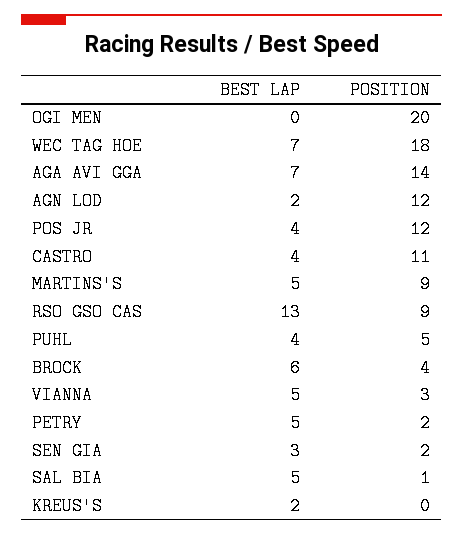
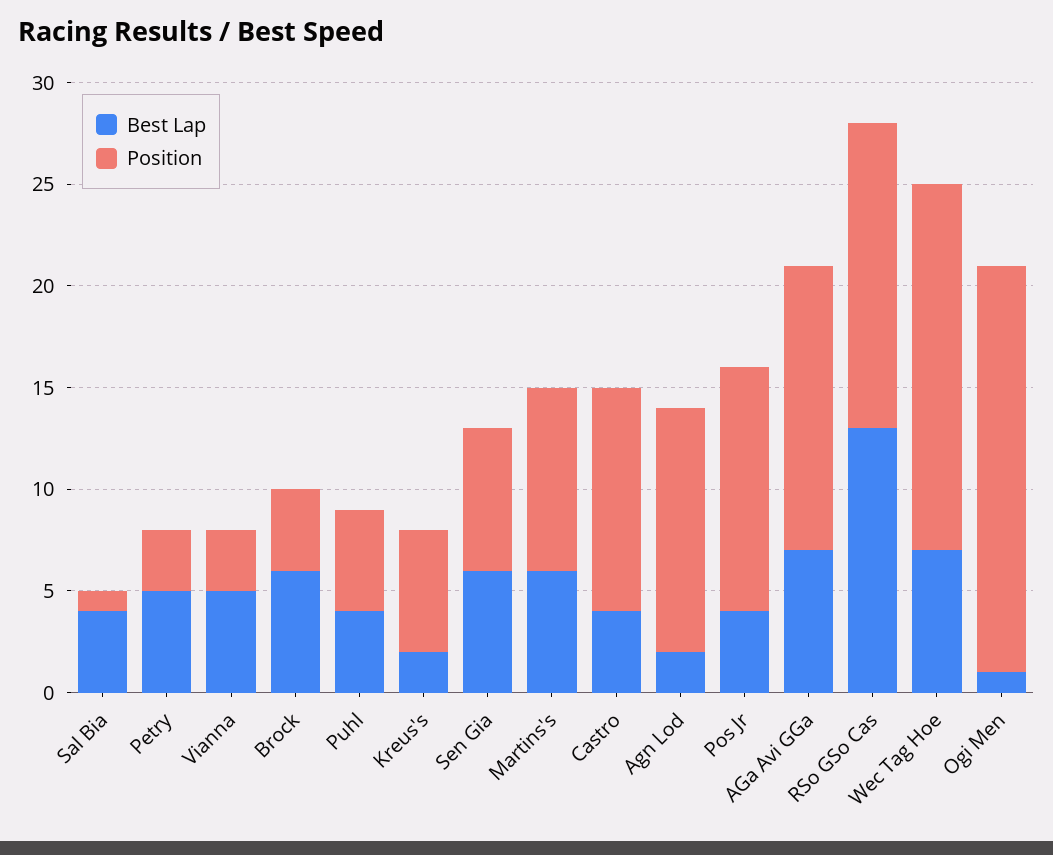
BEST LAP, OGI MEN: 0 -> 1
BEST LAP, MARTINS'S: 5 -> 6
POSITION, RSO GSO CAS: 9 -> 15
POSITION, PETRY: 2 -> 3
BEST LAP, SEN GIA: 3 -> 6
POSITION, SEN GIA: 2 -> 7
BEST LAP, SAL BIA: 5 -> 4
POSITION, KREUS'S: 0 -> 6

